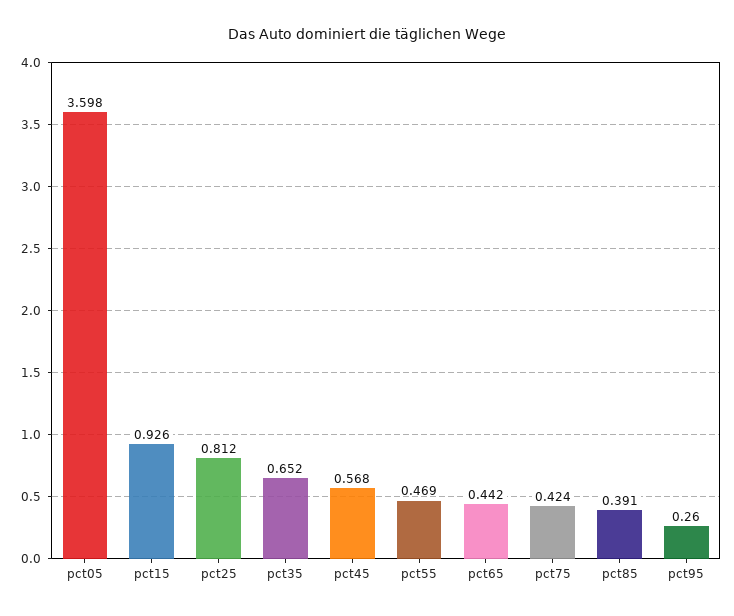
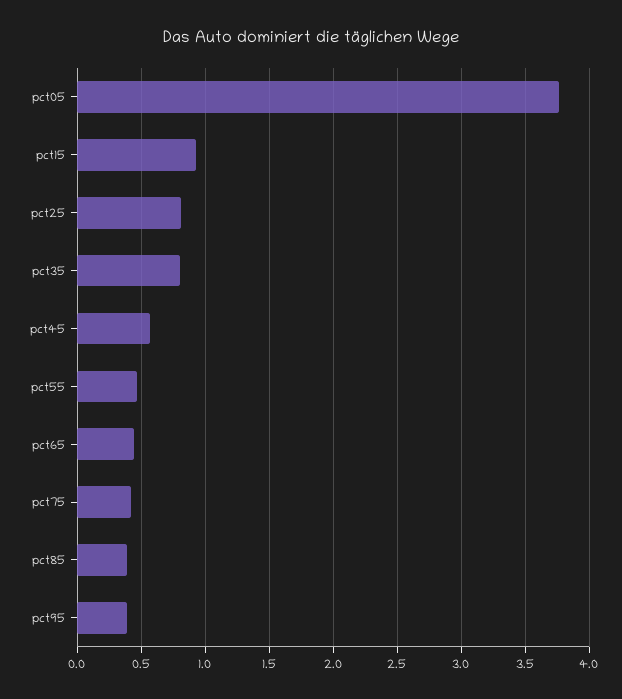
pct05: 3.598 -> 3.75
pct35: 0.652 -> 0.8
pct95: 0.26 -> 0.4

